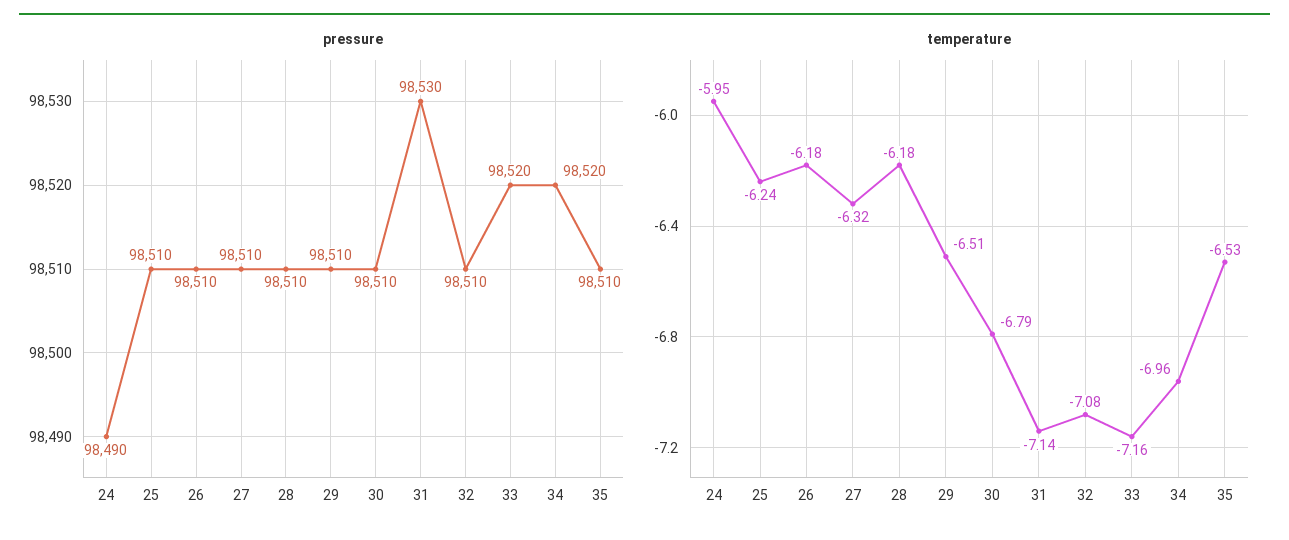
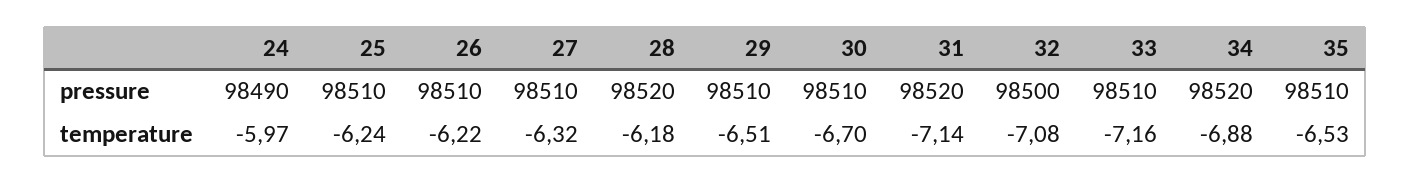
pressure, 28: 98510 -> 98520
pressure, 31: 98530 -> 98520
pressure, 32: 98510 -> 98500
pressure, 33: 98520 -> 98510
temperature, 24: -5.95 -> -5.97
temperature, 26: -6.18 -> -6.22
temperature, 30: -6.79 -> -6.7
temperature, 34: -6.96 -> -6.88

